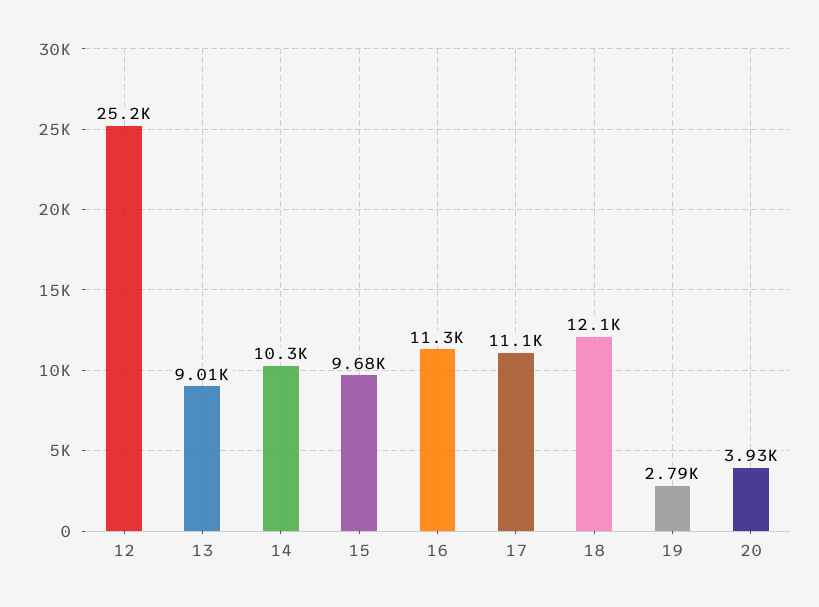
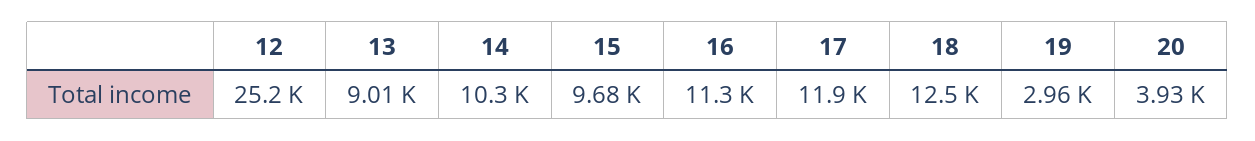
17: 11100 -> 11900
18: 12100 -> 12500
19: 2790 -> 2960

